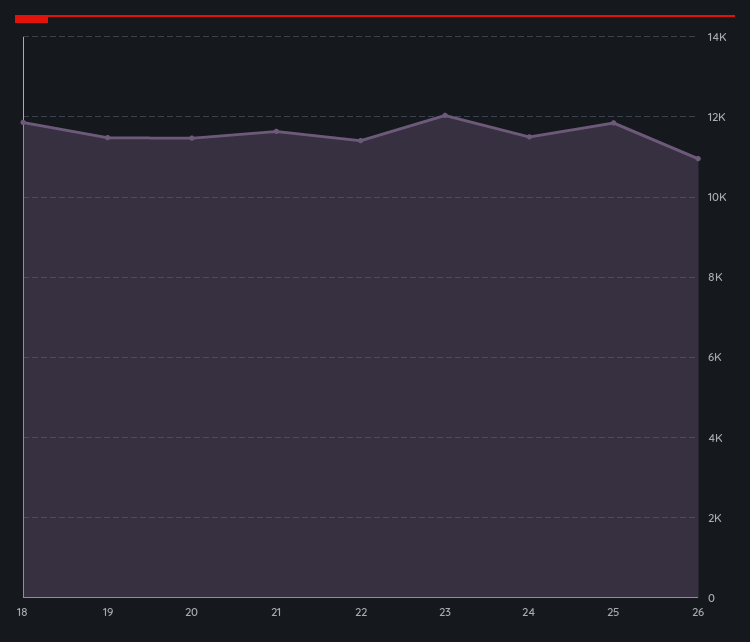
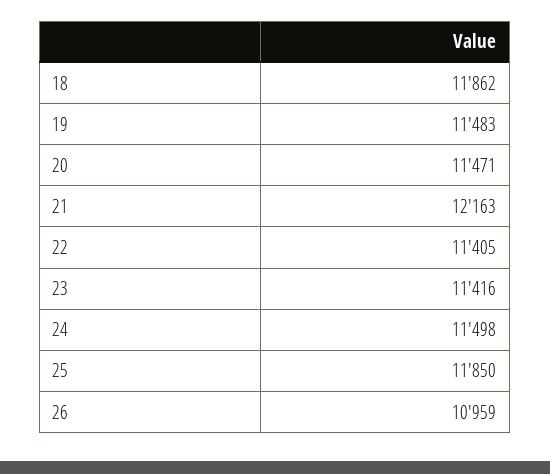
21: 11600 -> 12163
23: 12000 -> 11416

